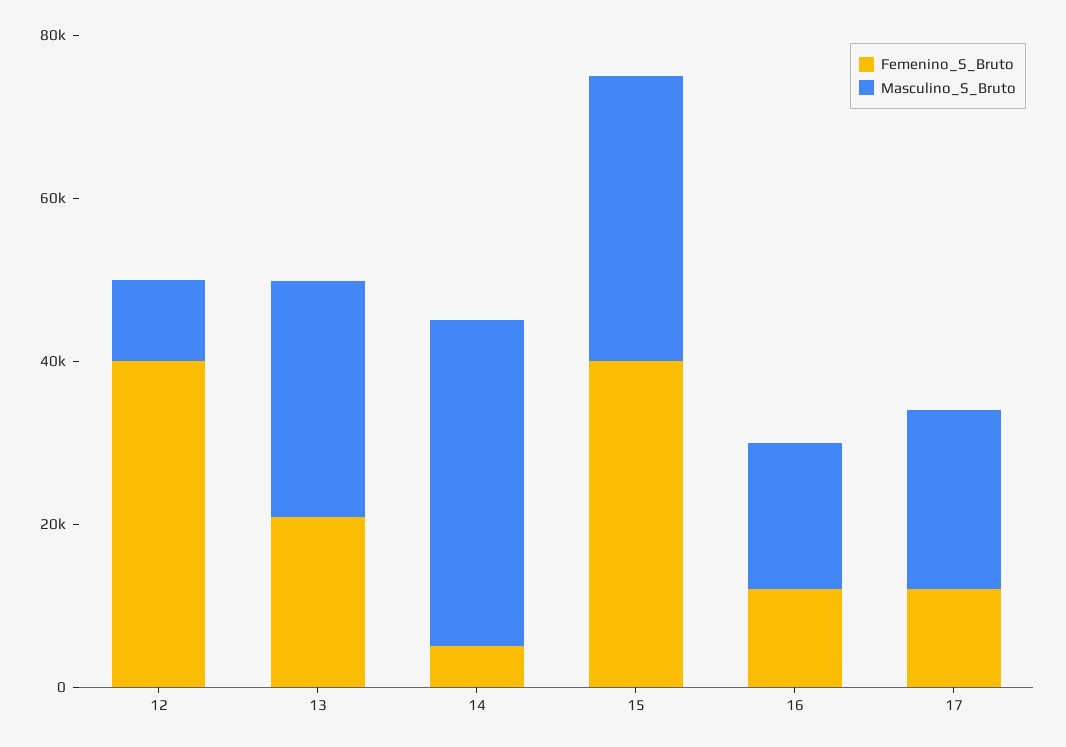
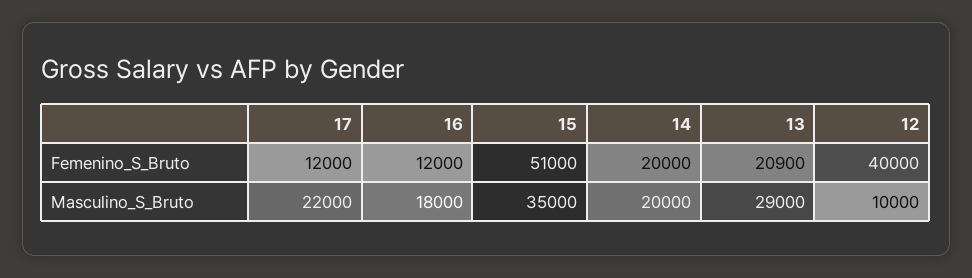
Femenino_S_Bruto, 14: 5000 -> 20000
Masculino_S_Bruto, 14: 40000 -> 20000
Femenino_S_Bruto, 15: 40000 -> 51000

